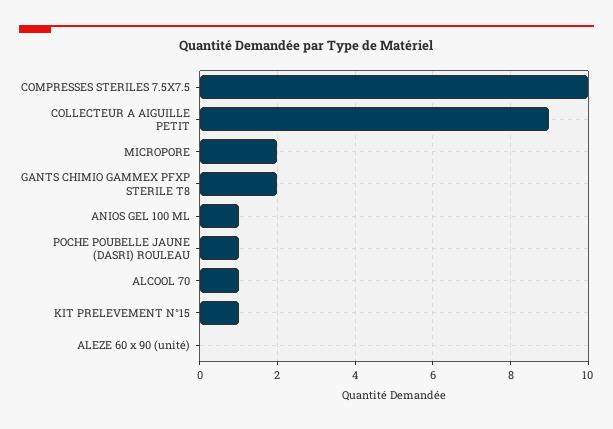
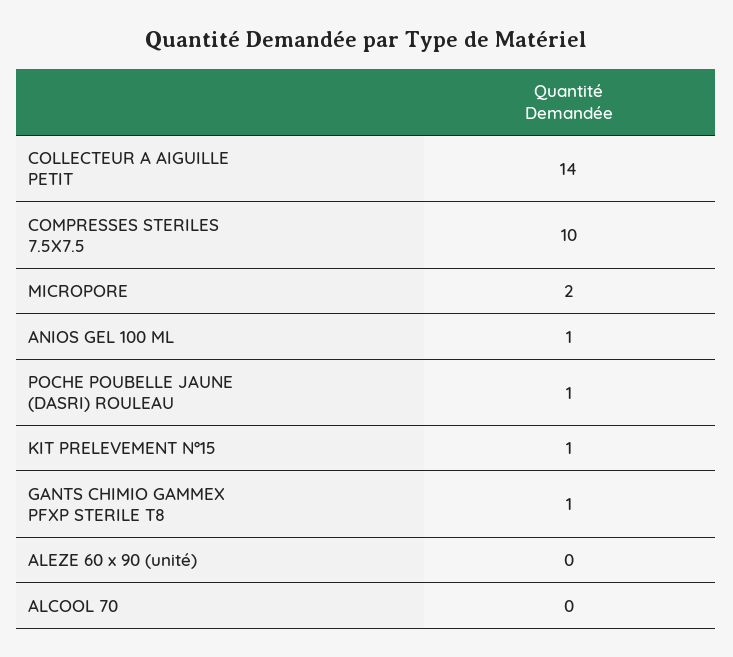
COLLECTEUR A AIGUILLE PETIT: 9 -> 14
GANTS CHIMIO GAMMEX PFXP STERILE T8: 2 -> 1
ALCOOL 70: 1 -> 0

